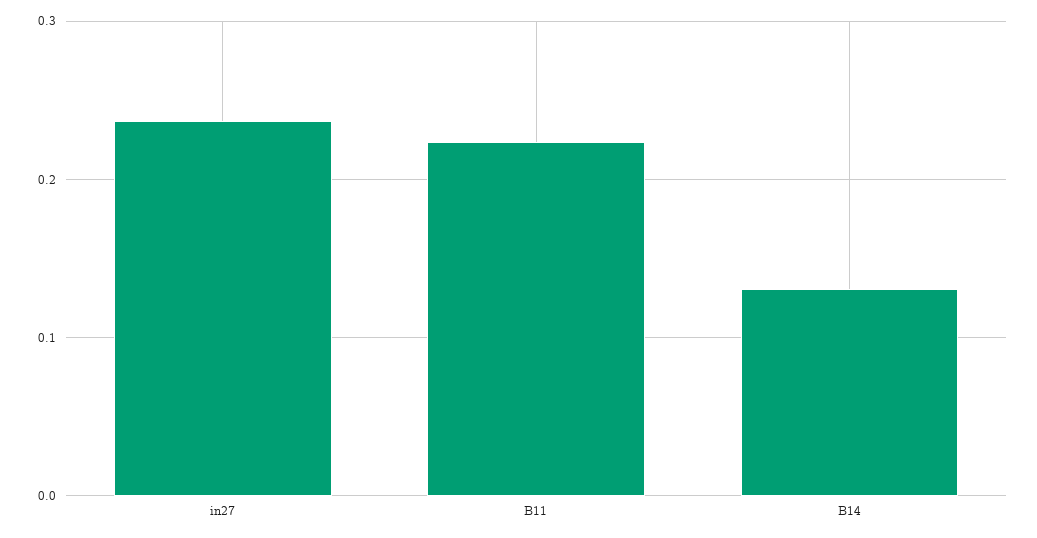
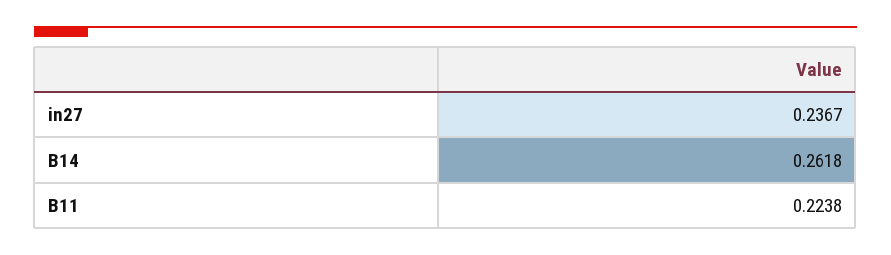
B14: 0.13 -> 0.2618

